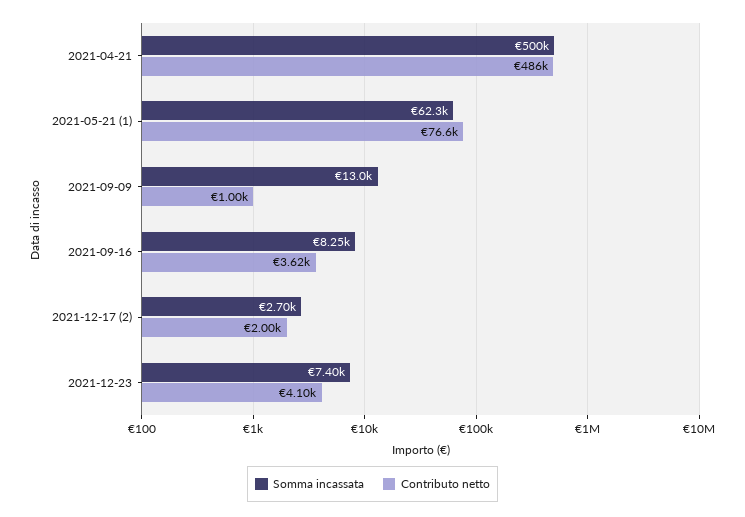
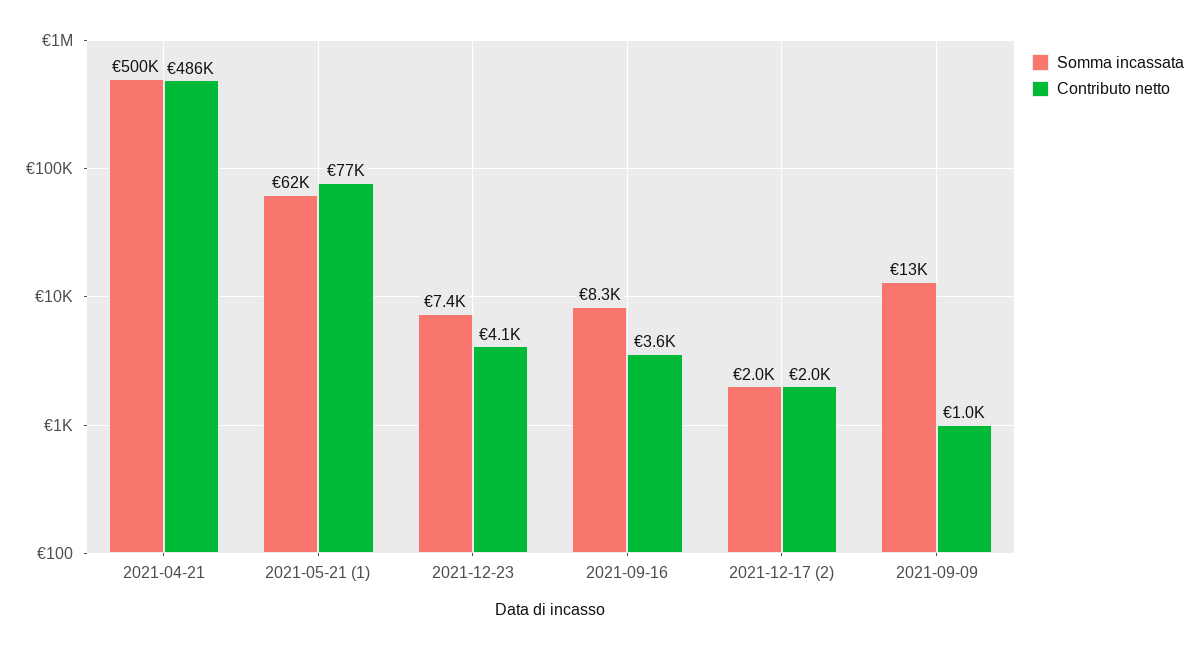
Somma incassata, 2021-12-17 (2): 2700 -> 2000

